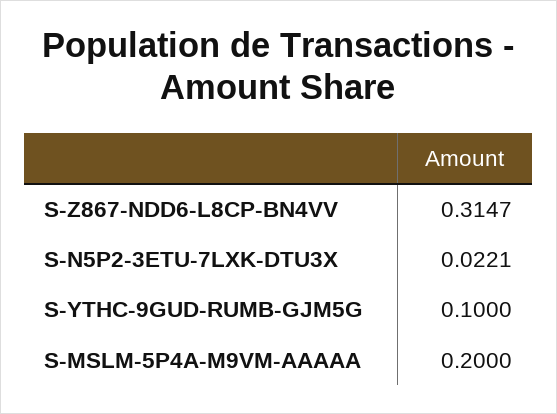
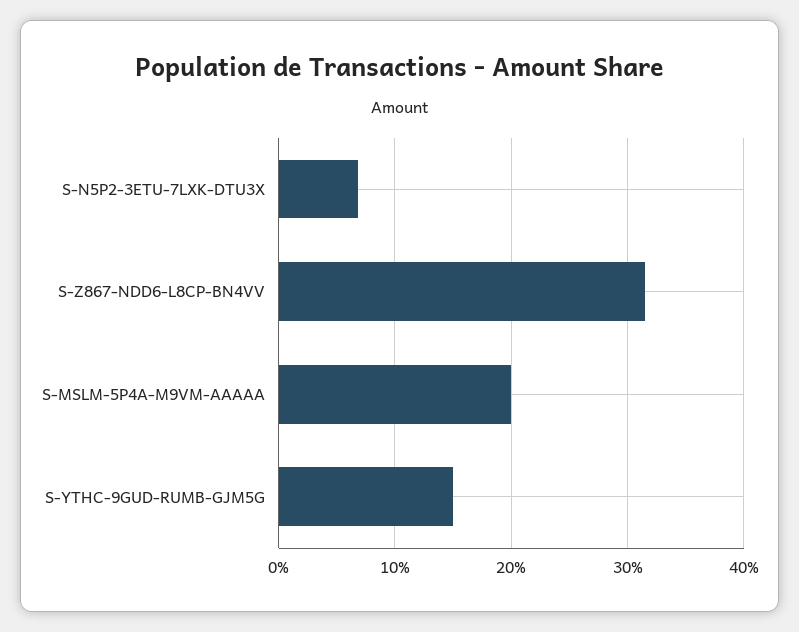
S-N5P2-3ETU-7LXK-DTU3X: 0.0221 -> 0.07
S-YTHC-9GUD-RUMB-GJM5G: 0.1 -> 0.15

